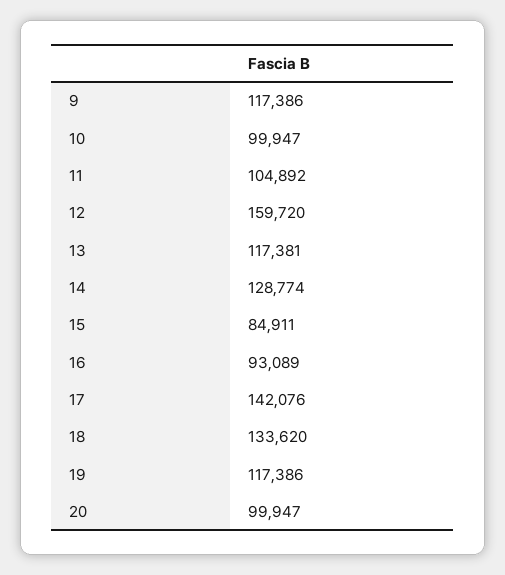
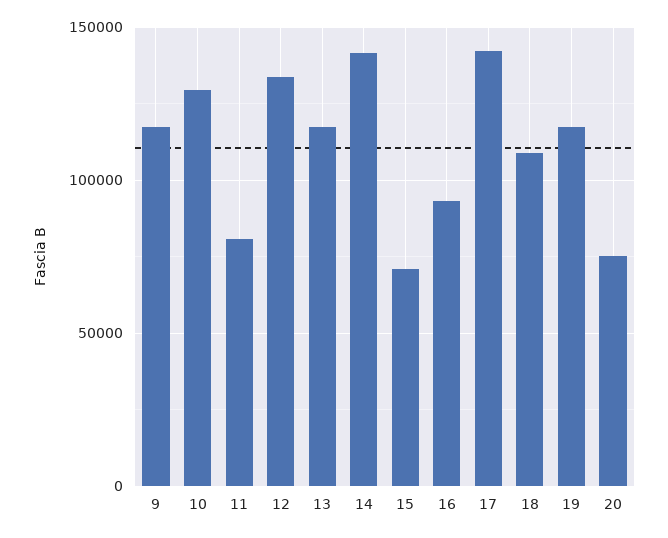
10: 99947 -> 130000
11: 104892 -> 80000
12: 159720 -> 135000
14: 128774 -> 140000
15: 84911 -> 70000
18: 133620 -> 110000
20: 99947 -> 75000

